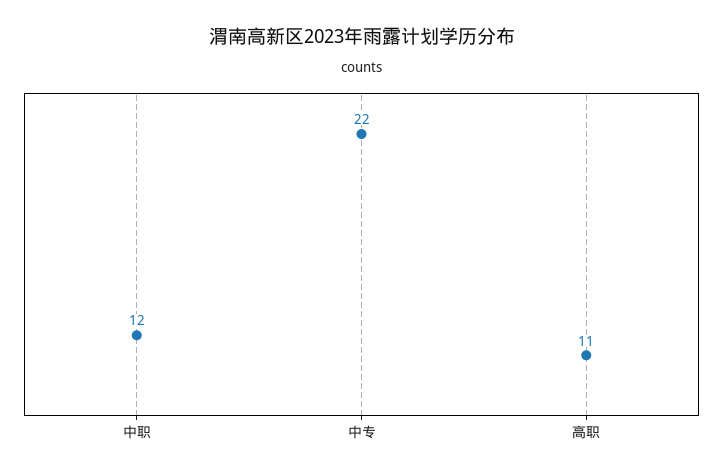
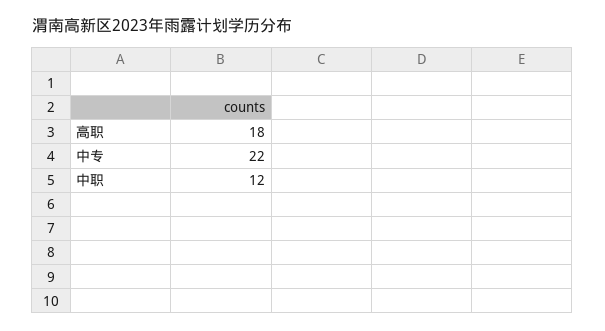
高职: 11 -> 18

